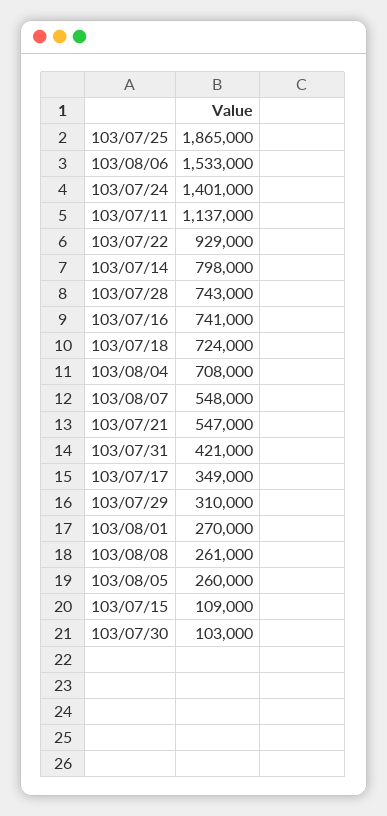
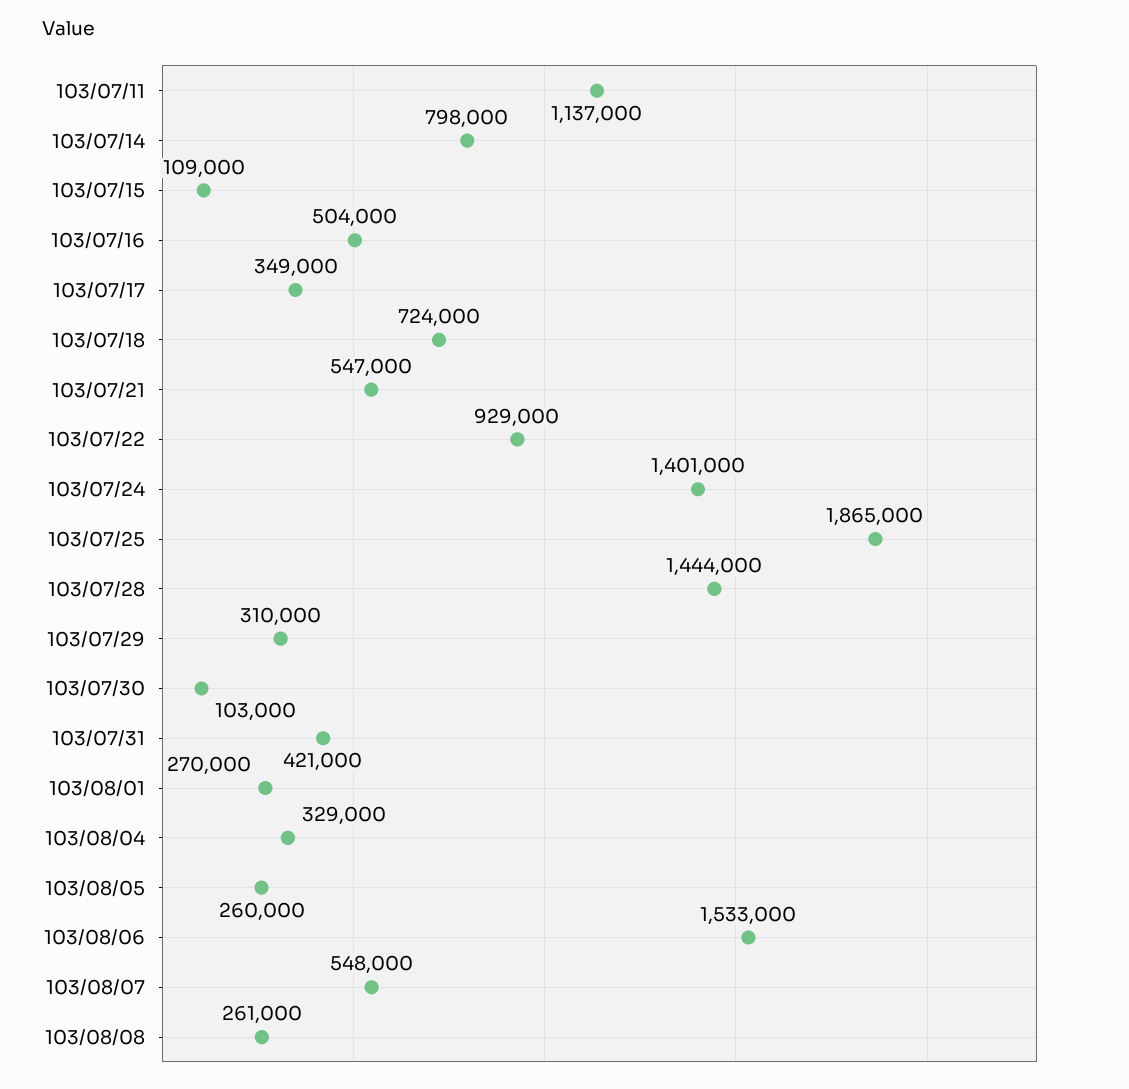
103/07/28: 743000 -> 1444000
103/07/16: 741000 -> 504000
103/08/04: 708000 -> 329000

